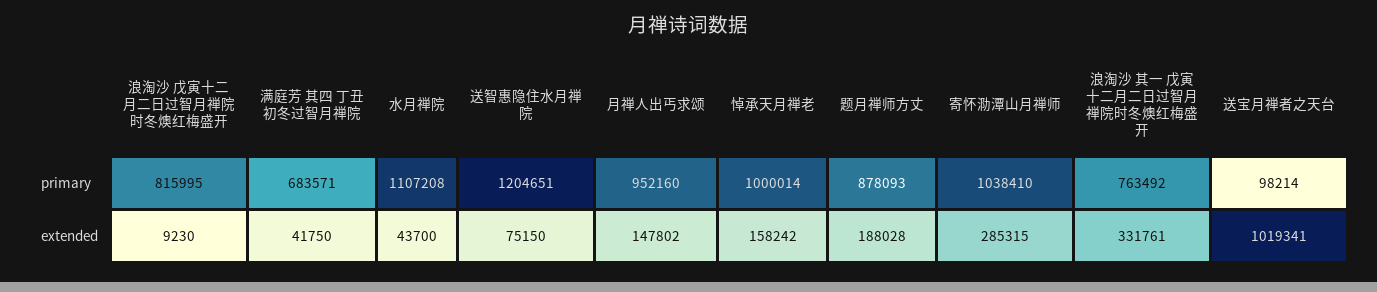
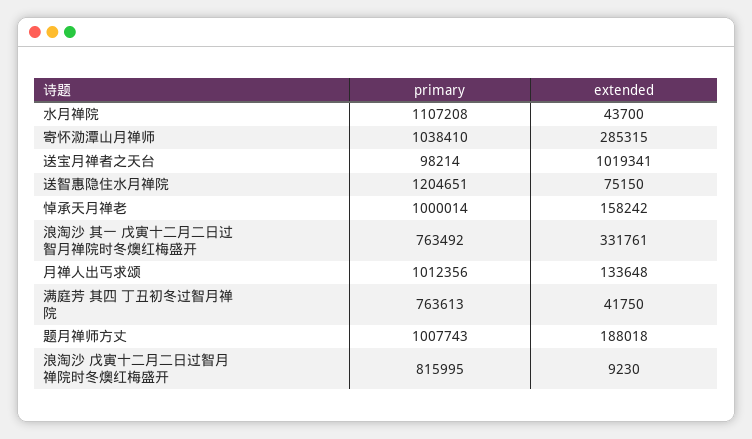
满庭芳 其四 丁丑初冬过智月禅院, primary: 683571 -> 763613
月禅人出丐求颂, primary: 952160 -> 1012356
题月禅师方丈, primary: 878093 -> 1007743
月禅人出丐求颂, extended: 147802 -> 133648
题月禅师方丈, extended: 188028 -> 188018

